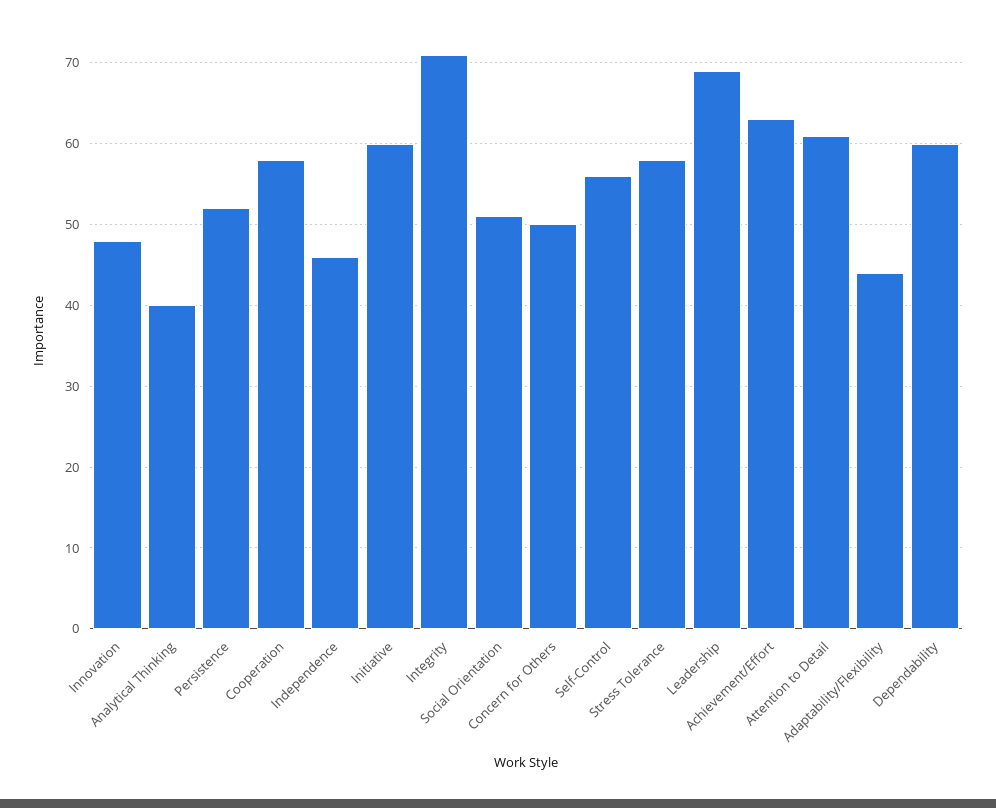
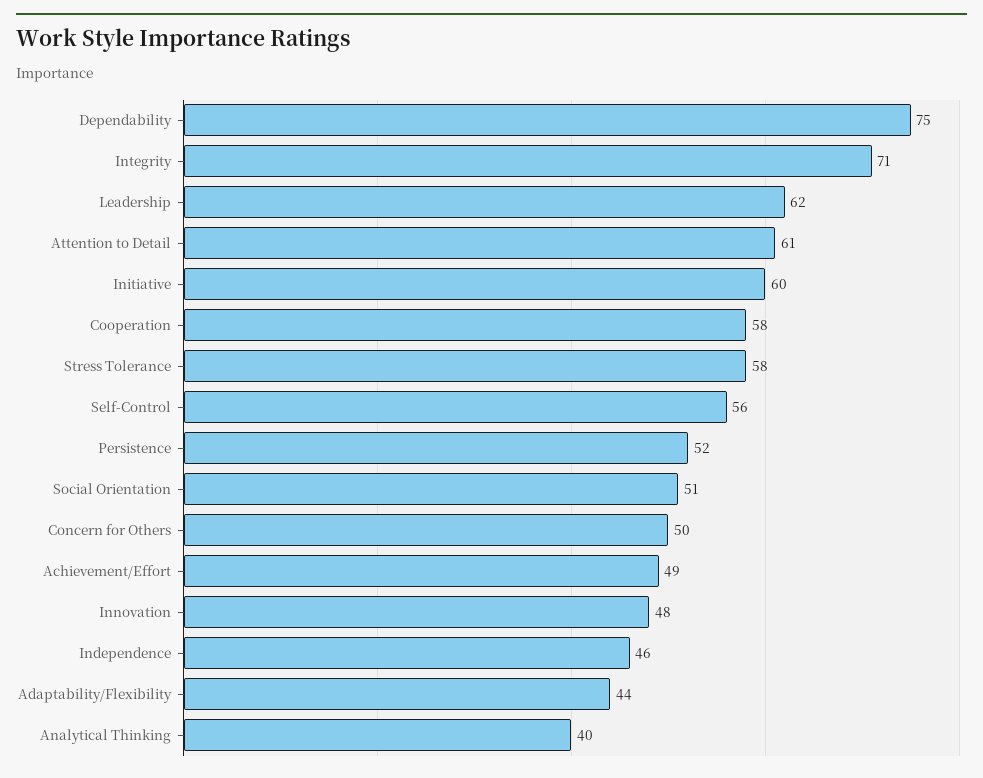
Leadership: 69 -> 62
Achievement/Effort: 63 -> 49
Dependability: 60 -> 75

